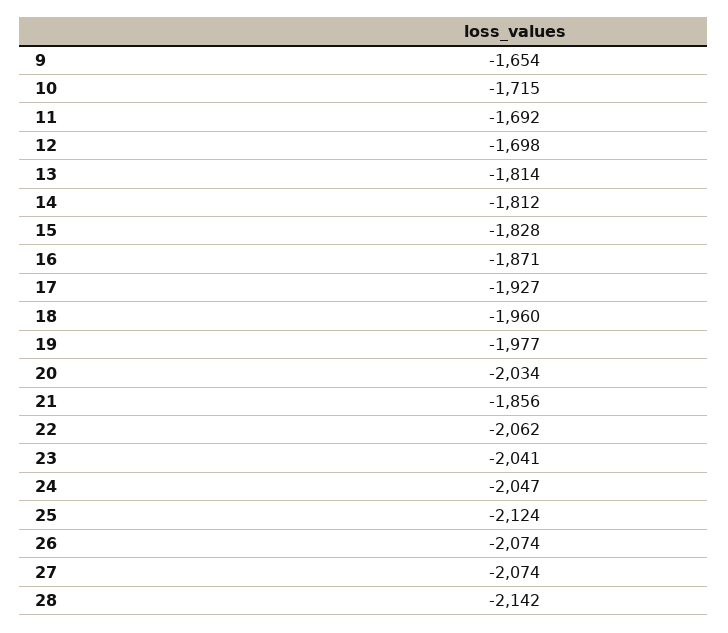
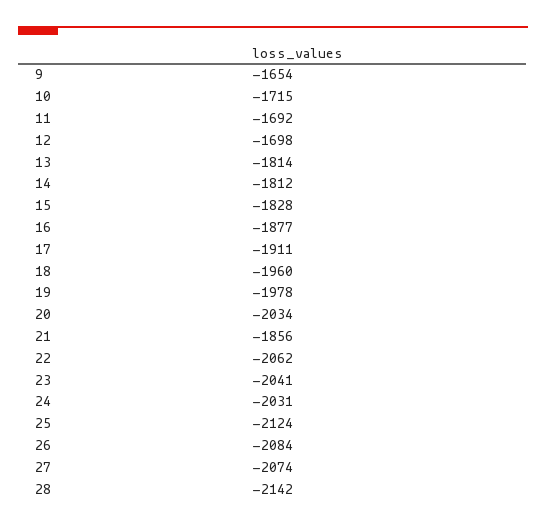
16: -1871 -> -1877
17: -1927 -> -1911
19: -1977 -> -1978
24: -2047 -> -2031
26: -2074 -> -2084

